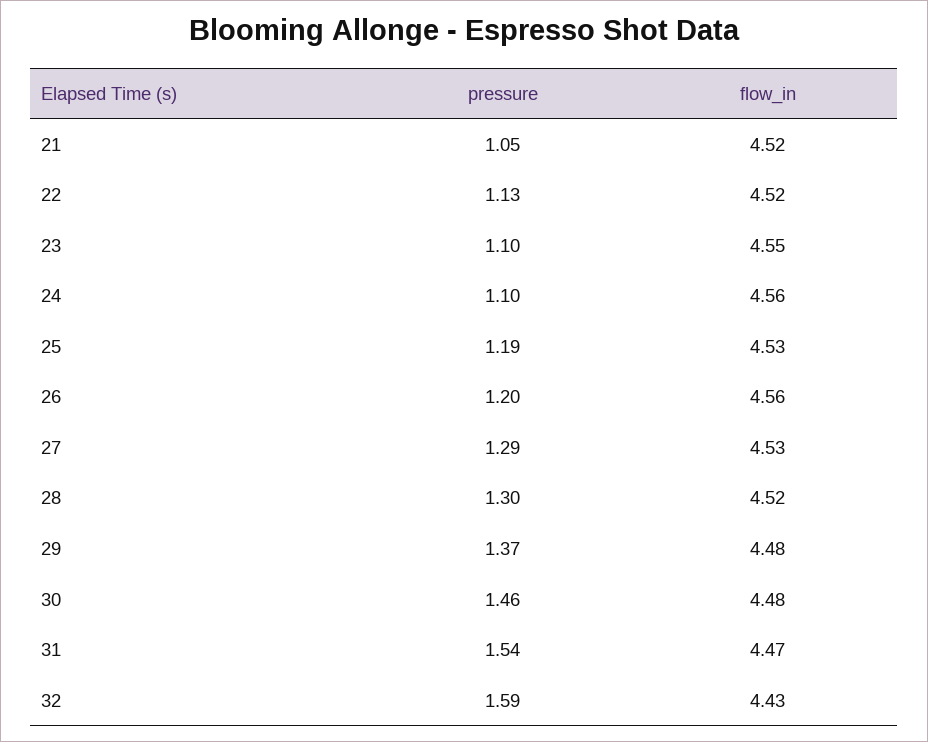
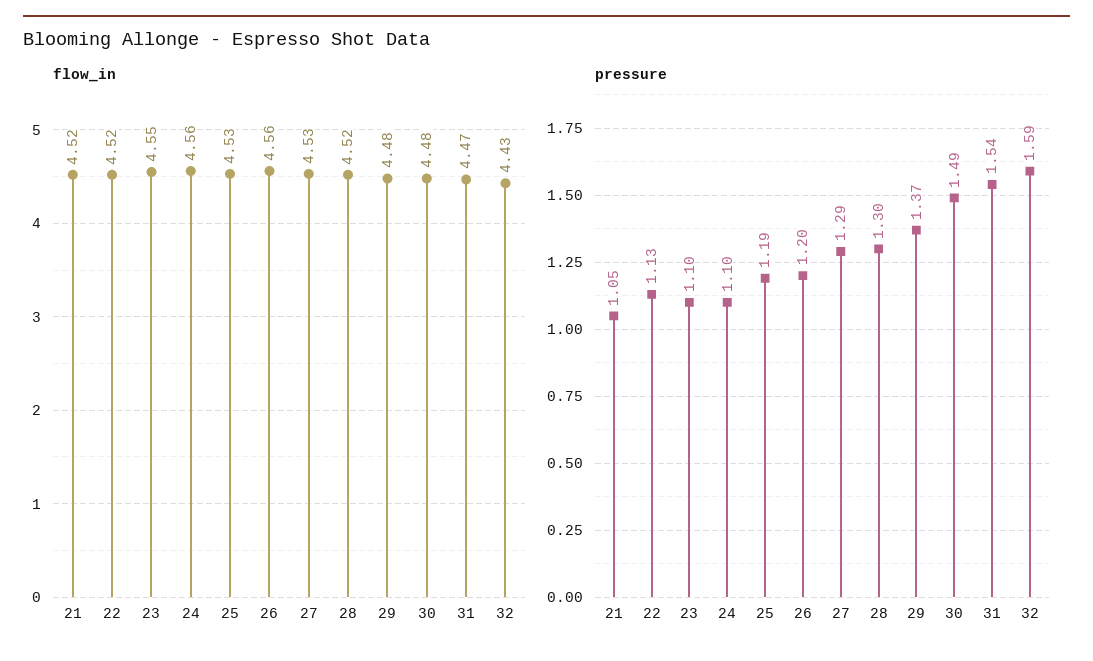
pressure, 30: 1.46 -> 1.49

